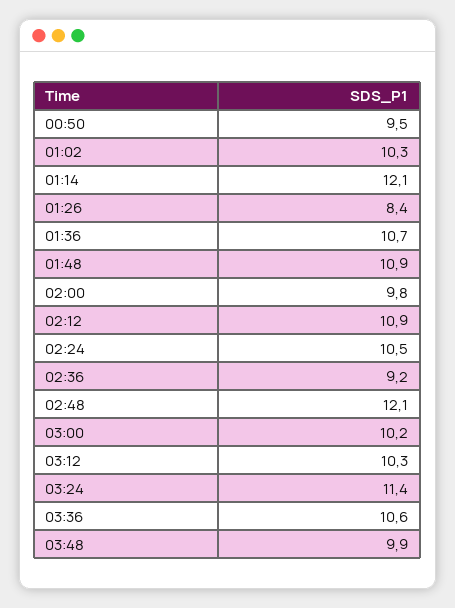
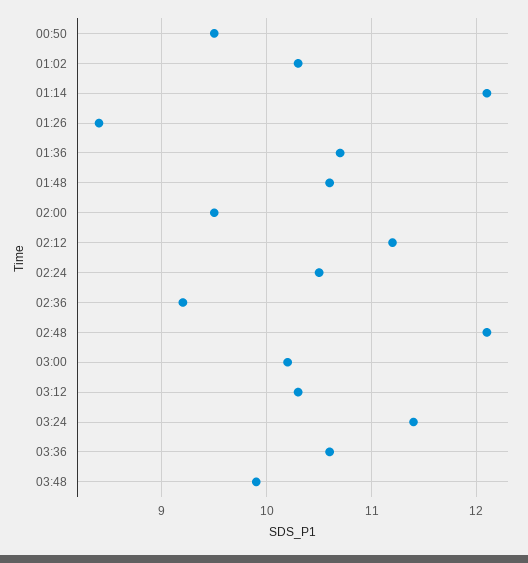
01:48: 10.9 -> 10.6
02:00: 9.8 -> 9.5
02:12: 10.9 -> 11.2

